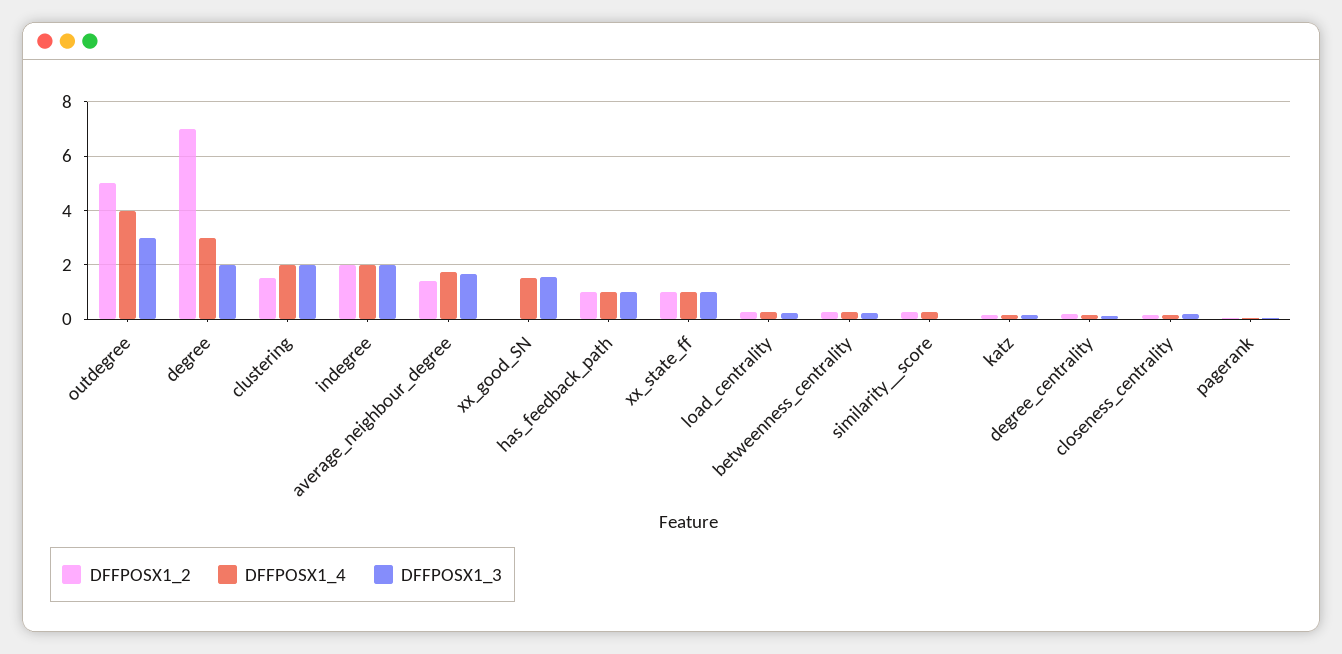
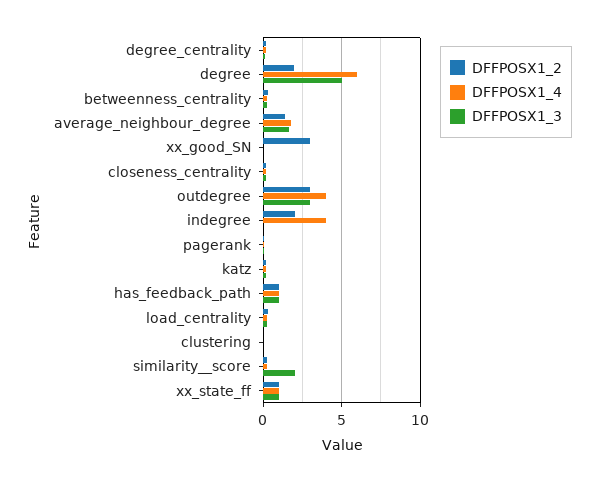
DFFPOSX1_2, outdegree: 5 -> 3
DFFPOSX1_2, degree: 7 -> 2
DFFPOSX1_4, degree: 3 -> 6
DFFPOSX1_3, degree: 2 -> 5
DFFPOSX1_2, clustering: 1.5 -> 0
DFFPOSX1_4, clustering: 2 -> 0
DFFPOSX1_3, clustering: 2 -> 0
DFFPOSX1_4, indegree: 2 -> 4
DFFPOSX1_3, indegree: 2 -> 0
DFFPOSX1_2, xx_good_SN: 0 -> 3
DFFPOSX1_4, xx_good_SN: 1.5 -> 0
DFFPOSX1_3, xx_good_SN: 1.5 -> 0
DFFPOSX1_3, similarity__score: 0 -> 2

